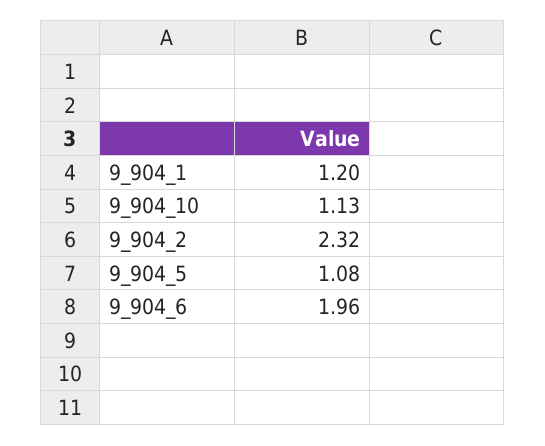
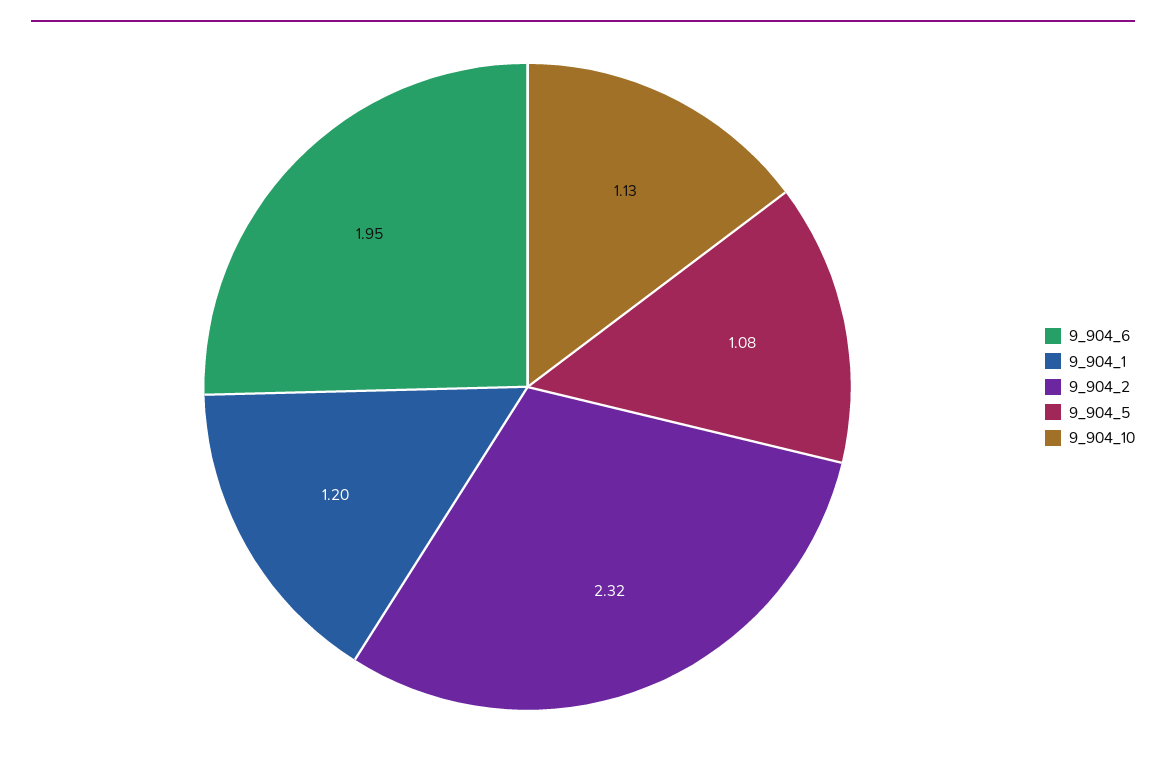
9_904_6: 1.96 -> 1.95

